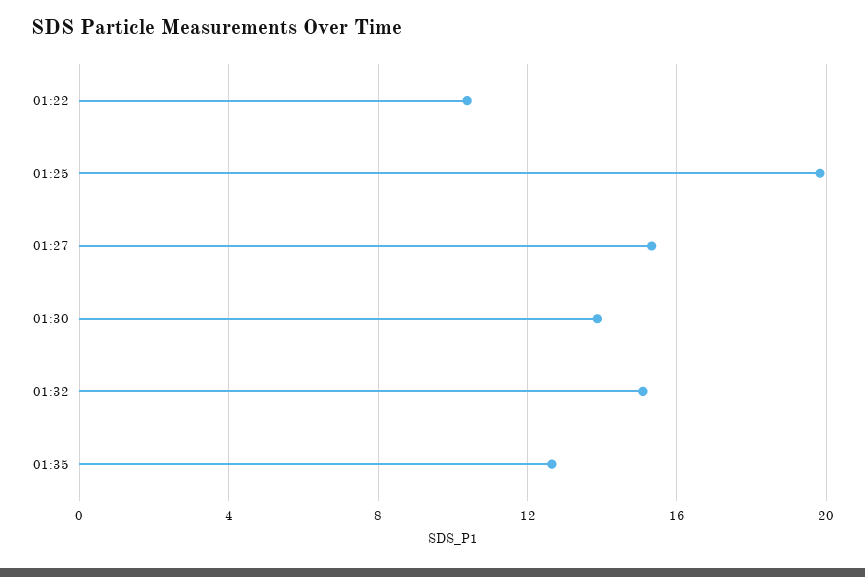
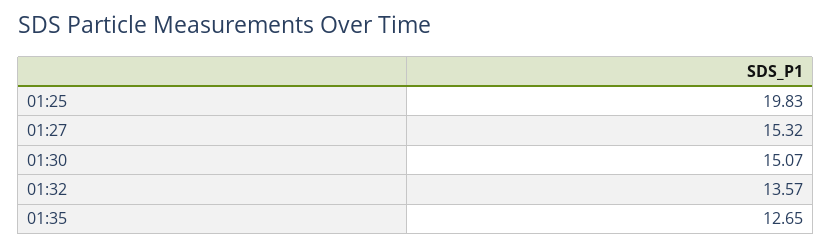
01:22: 10.5 -> none
01:30: 14 -> 15.07
01:32: 15 -> 13.57

